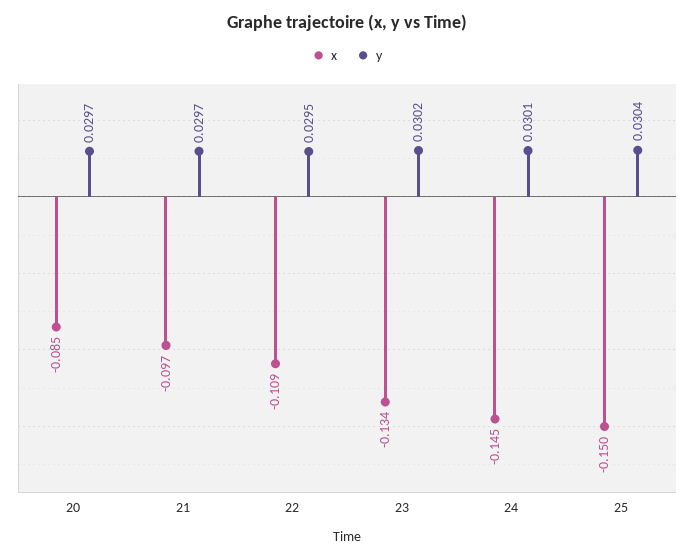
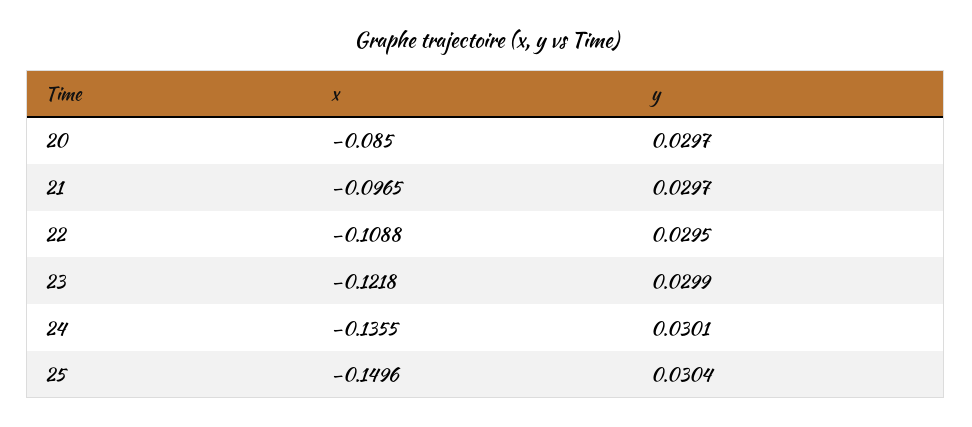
x, 23: -0.134 -> -0.1218
y, 23: 0.0302 -> 0.0299
x, 24: -0.145 -> -0.1355

